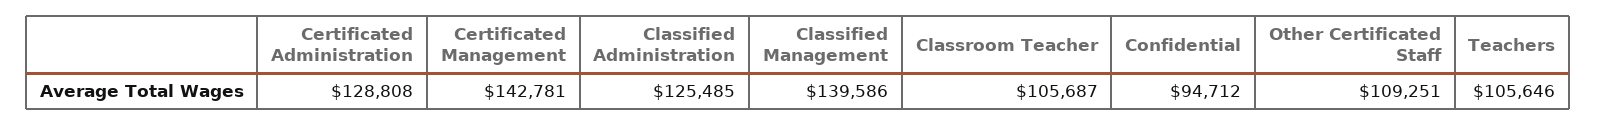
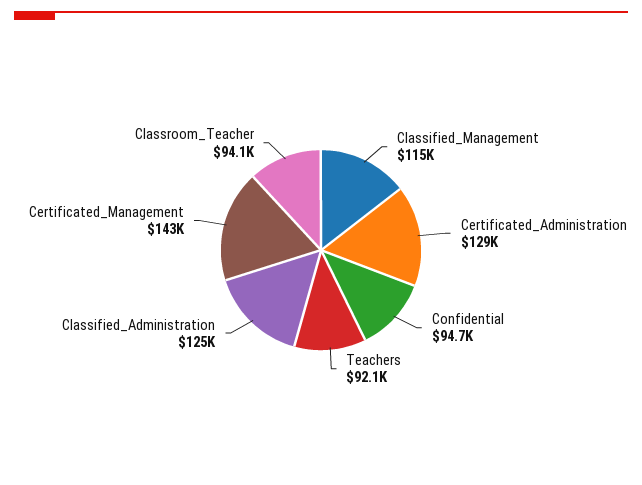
Classified Management: 139586 -> 115000
Classroom Teacher: 105687 -> 94100
Other Certificated Staff: 109251 -> none
Teachers: 105646 -> 92100

